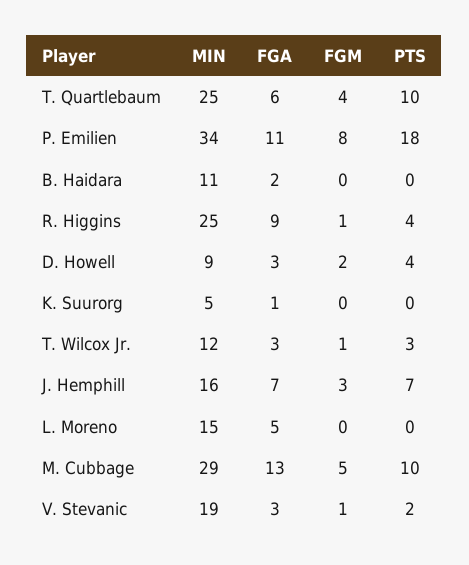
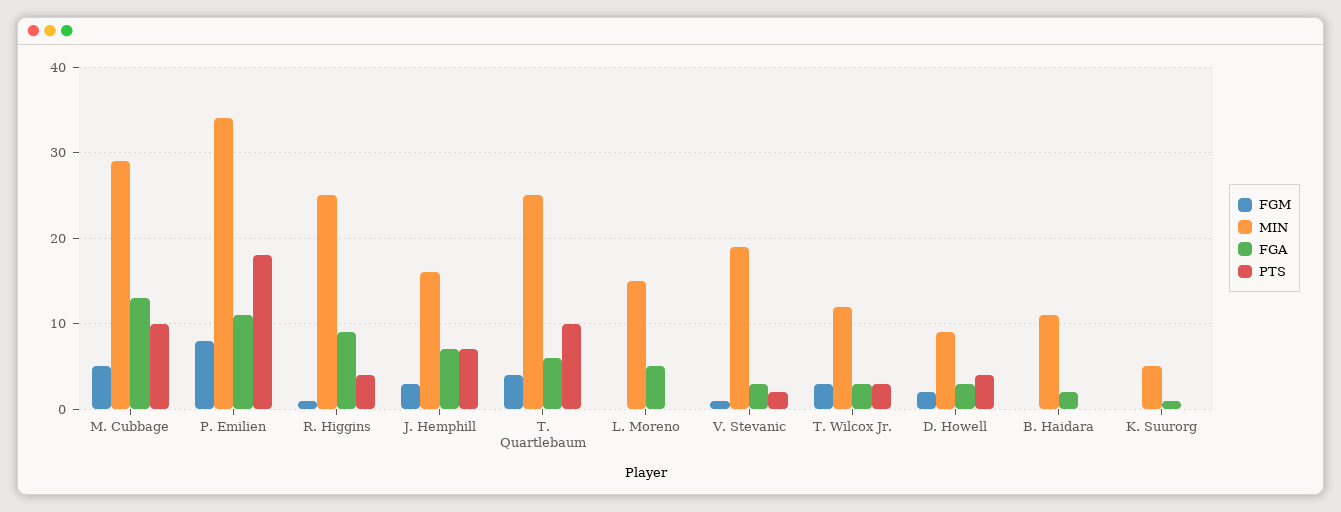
FGM, T. Wilcox Jr.: 1 -> 3

